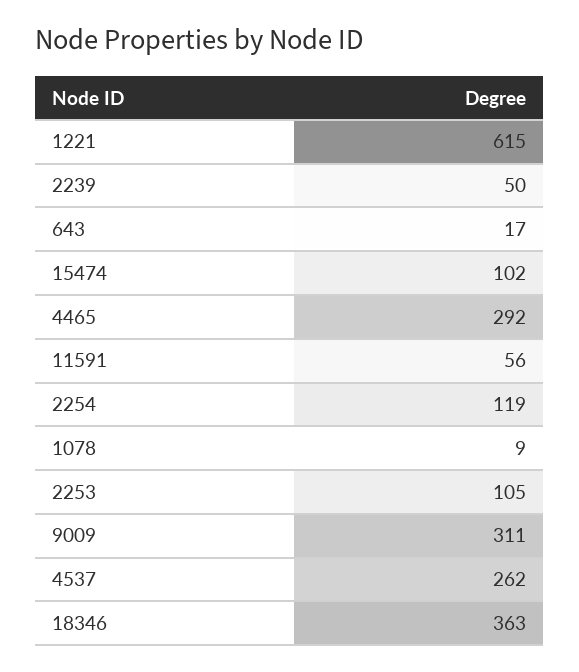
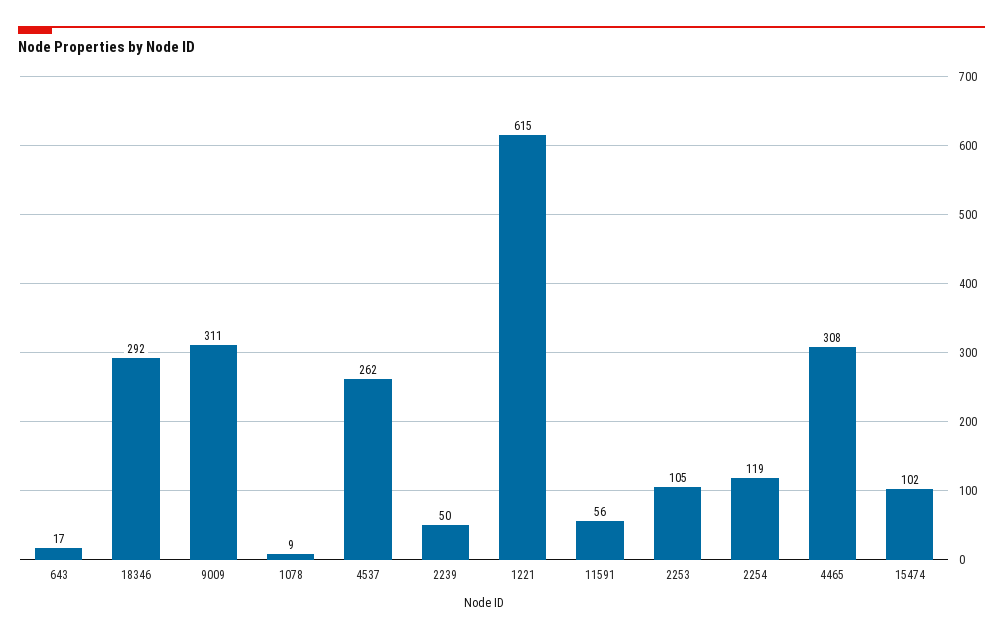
4465: 292 -> 308
18346: 363 -> 292

